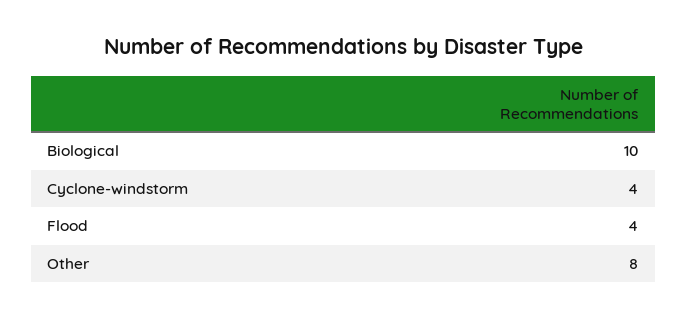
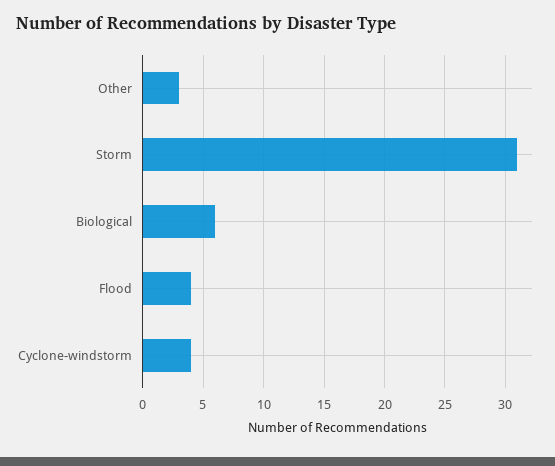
Biological: 10 -> 6
Other: 8 -> 3
Storm: none -> 31

